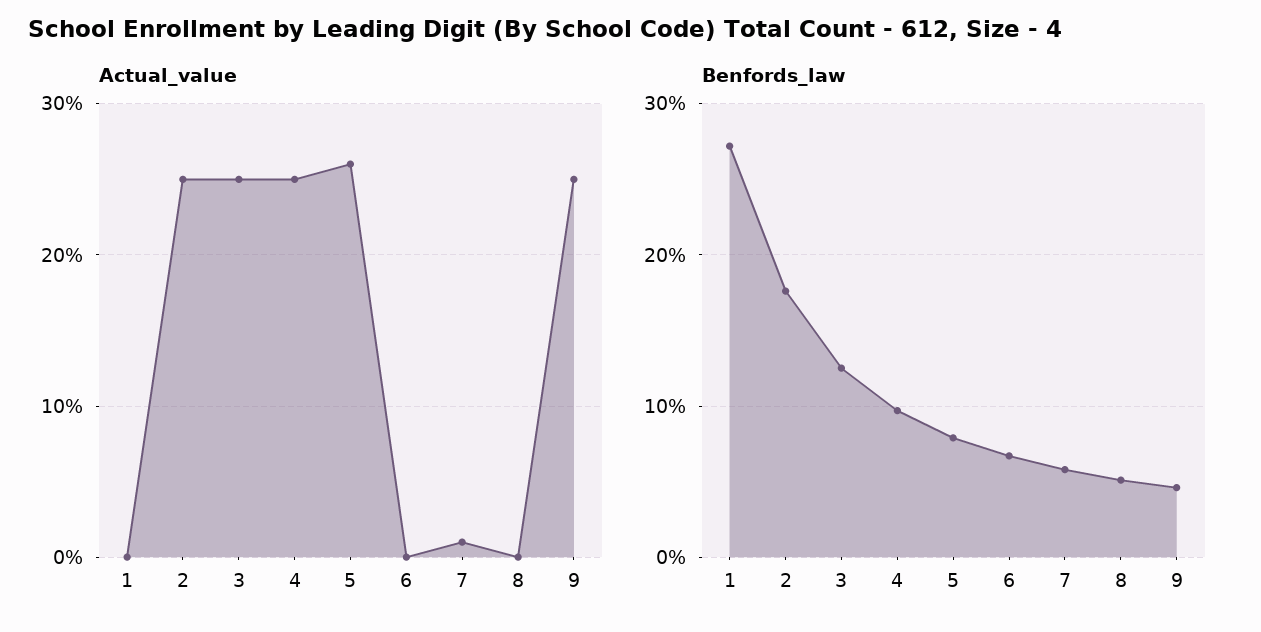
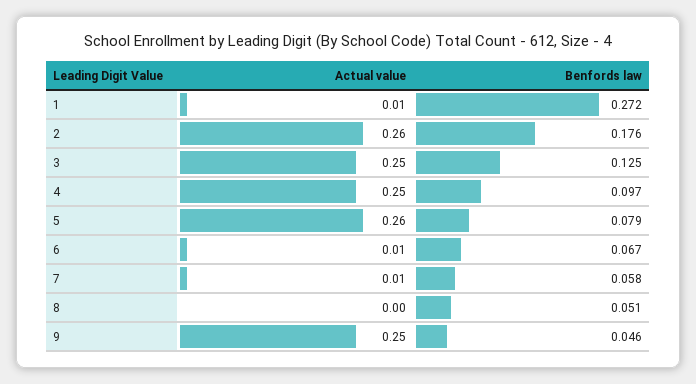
Actual_value, 1: 0 -> 0.01
Actual_value, 2: 0.25 -> 0.26
Actual_value, 6: 0 -> 0.01

